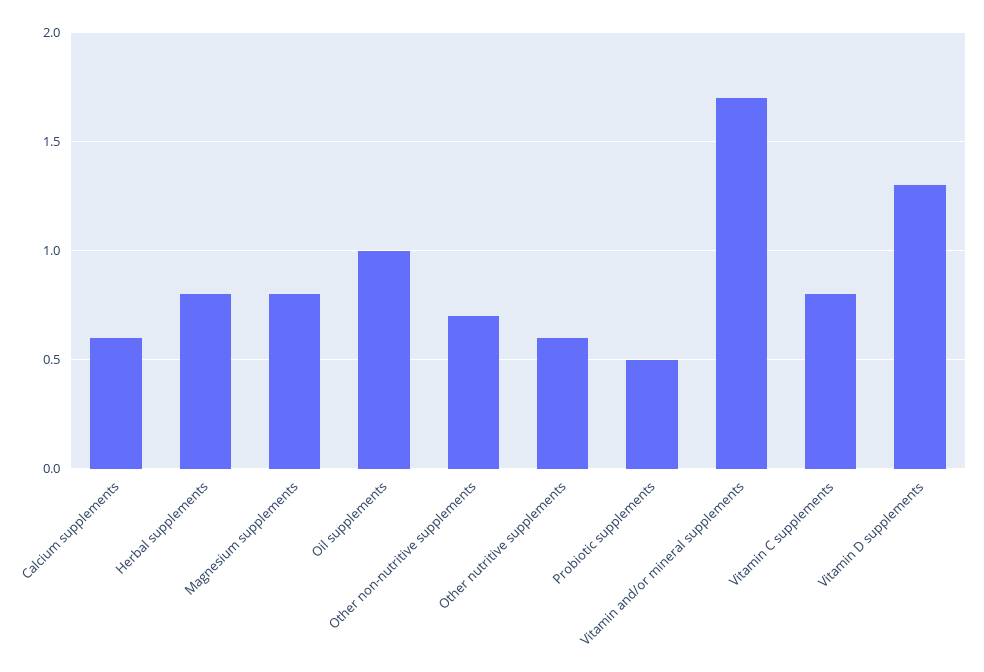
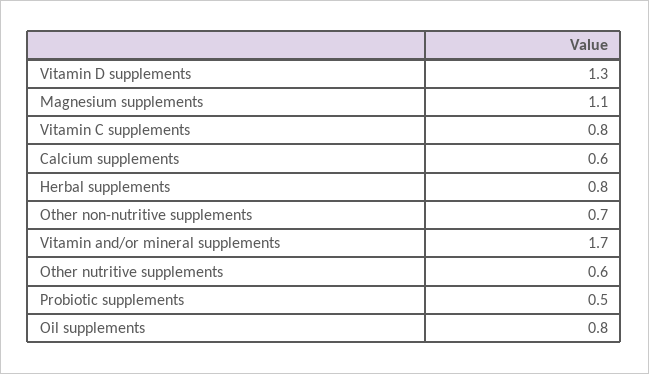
Magnesium supplements: 0.8 -> 1.1
Oil supplements: 1 -> 0.8

